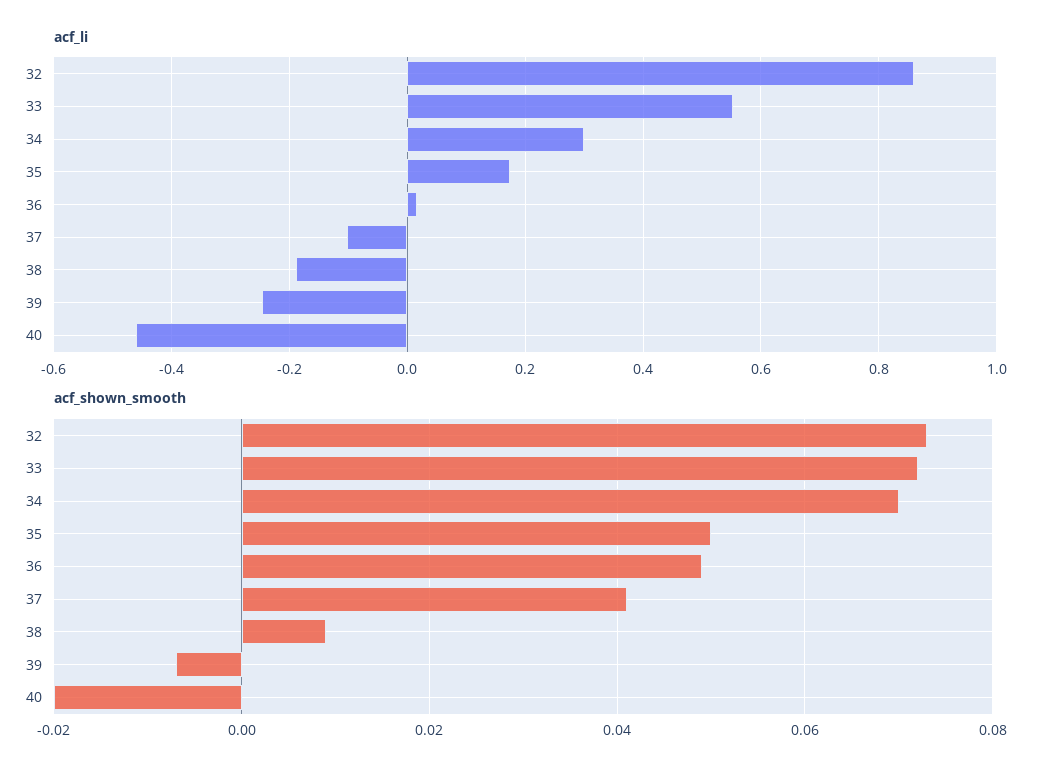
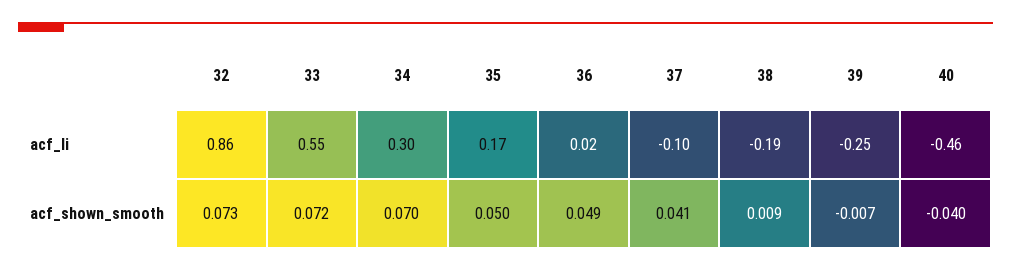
acf_shown_smooth, 40: -0.02 -> -0.04

